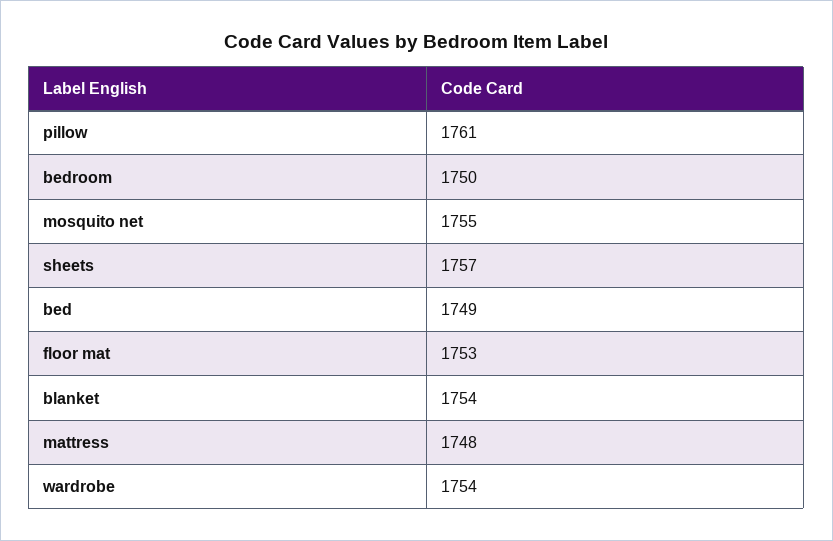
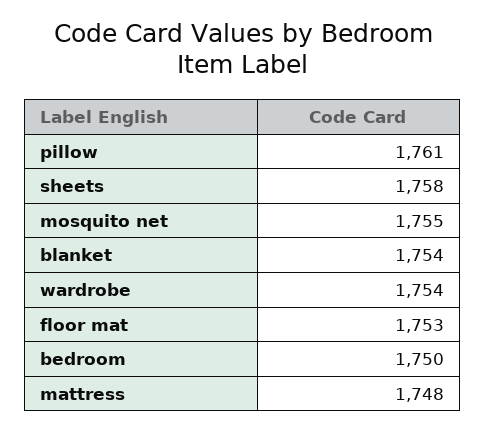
sheets: 1757 -> 1758
bed: 1749 -> none

